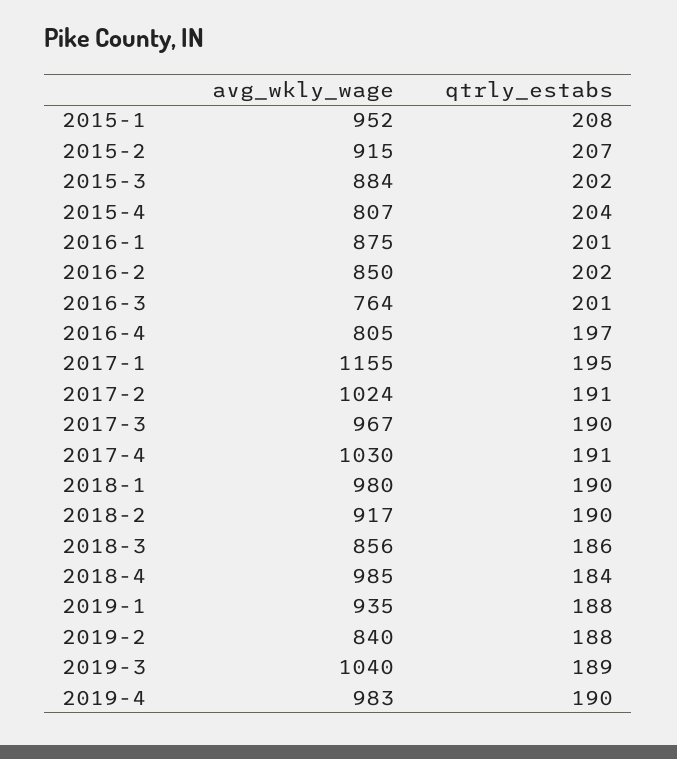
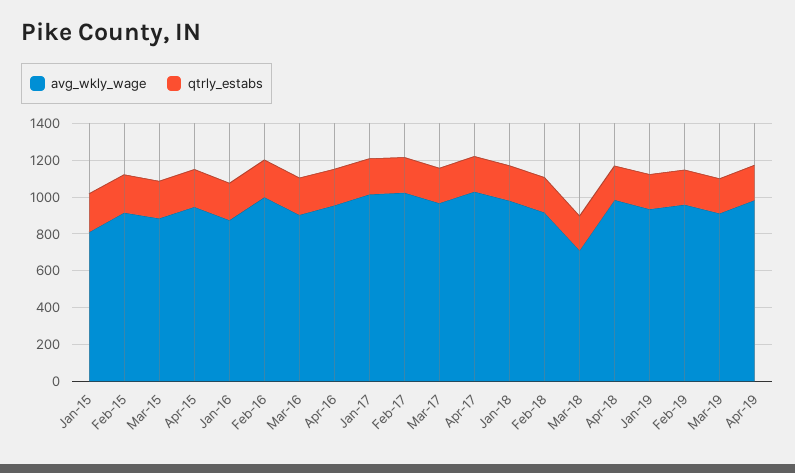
avg_wkly_wage, 2015-1: 952 -> 800
avg_wkly_wage, 2015-4: 807 -> 950
avg_wkly_wage, 2016-2: 850 -> 1000
avg_wkly_wage, 2016-3: 764 -> 900
avg_wkly_wage, 2016-4: 805 -> 950
avg_wkly_wage, 2017-1: 1155 -> 1000
avg_wkly_wage, 2018-3: 856 -> 700
avg_wkly_wage, 2019-2: 840 -> 950
avg_wkly_wage, 2019-3: 1040 -> 900

